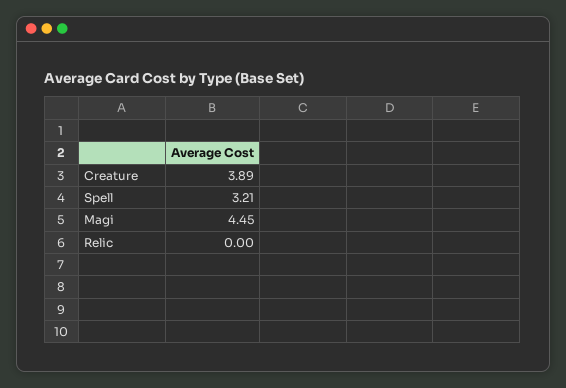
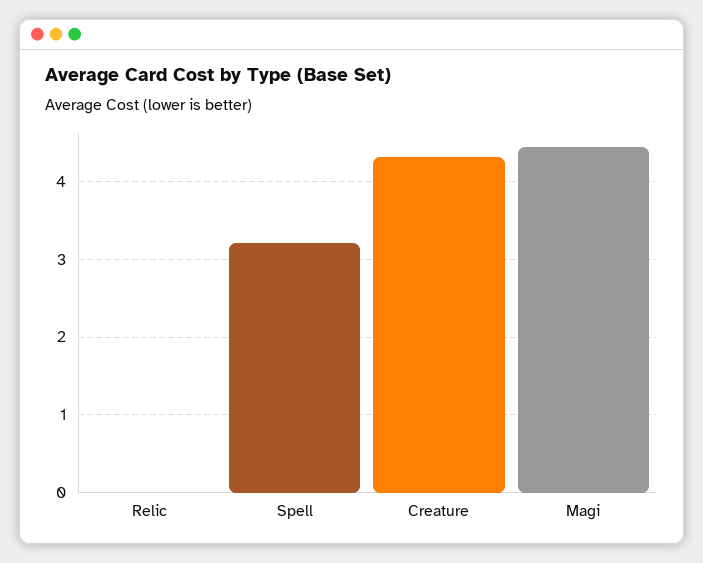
Creature: 3.89 -> 4.3

